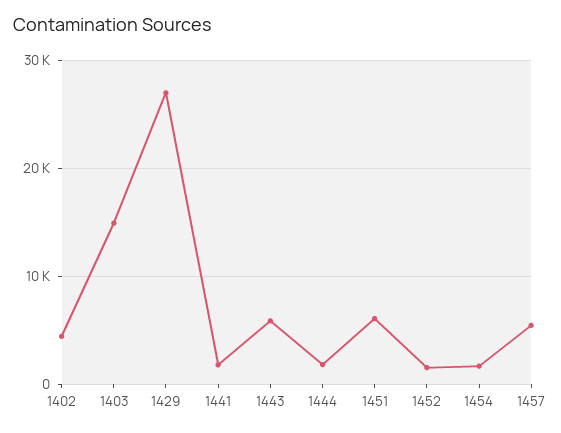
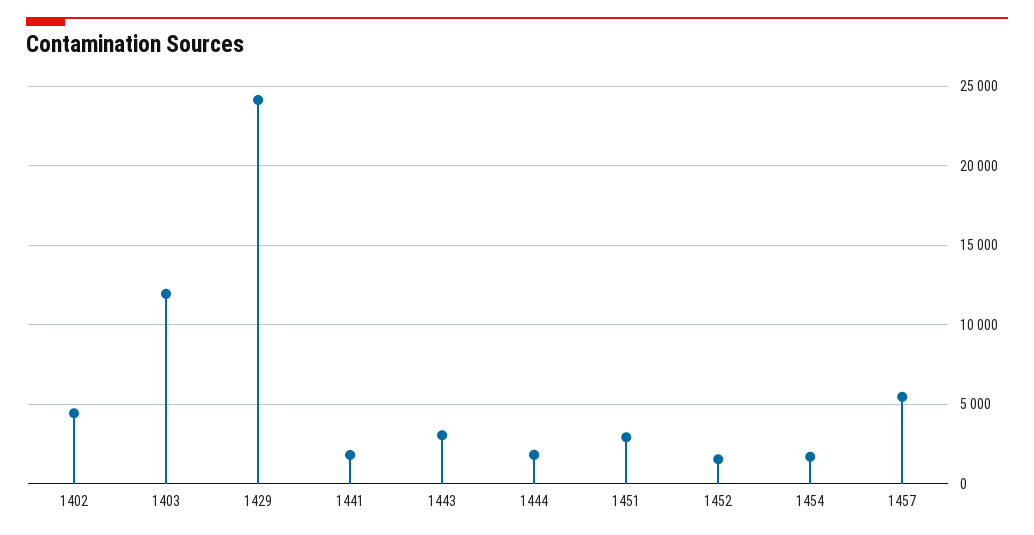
1403: 15000 -> 12000
1429: 27000 -> 24000
1443: 6000 -> 3000
1451: 6000 -> 3000

